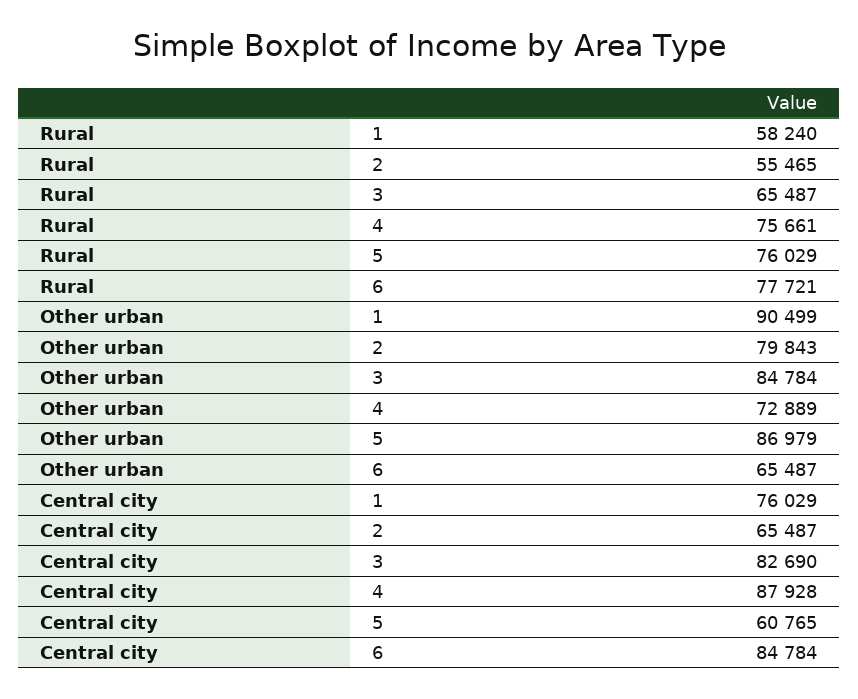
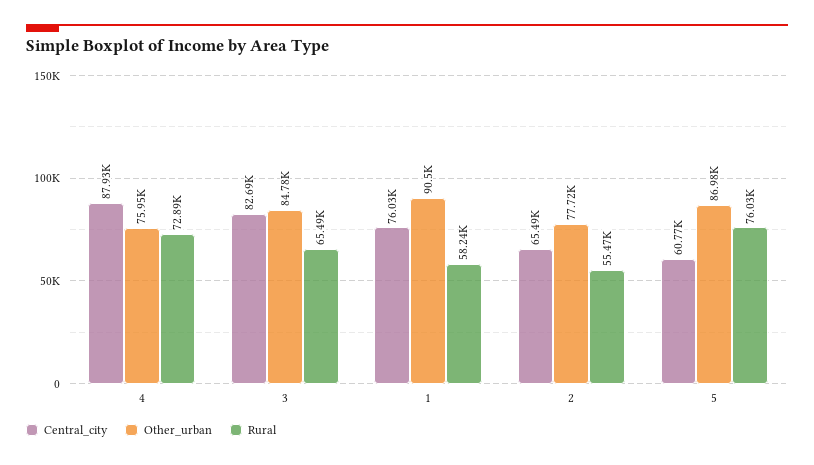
Rural, 4: 75661 -> 72890
Rural, 6: 77721 -> none
Other urban, 2: 79843 -> 77720
Other urban, 4: 72889 -> 75950
Other urban, 6: 65487 -> none
Central city, 6: 84784 -> none

